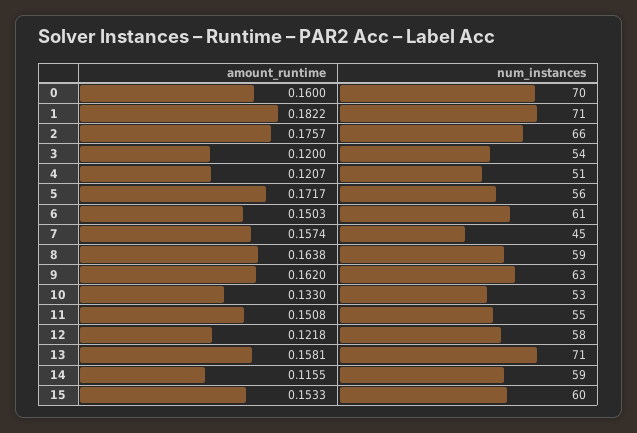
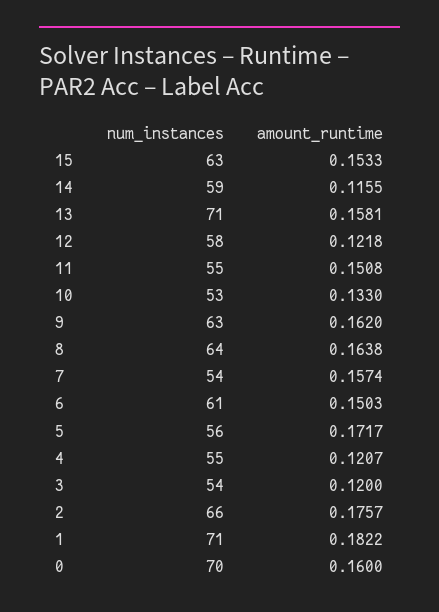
num_instances, 4: 51 -> 55
num_instances, 7: 45 -> 54
num_instances, 8: 59 -> 64
num_instances, 15: 60 -> 63

